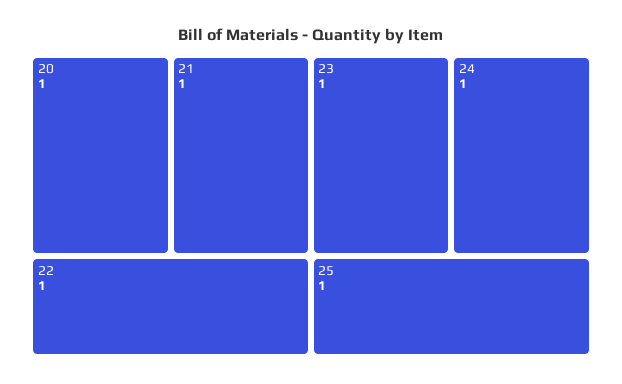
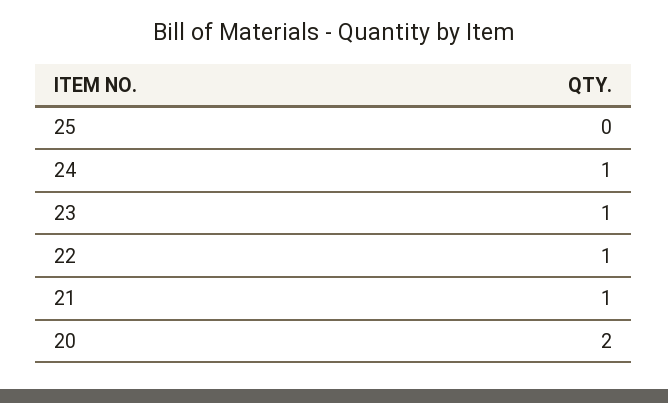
20: 1 -> 2
25: 1 -> 0

